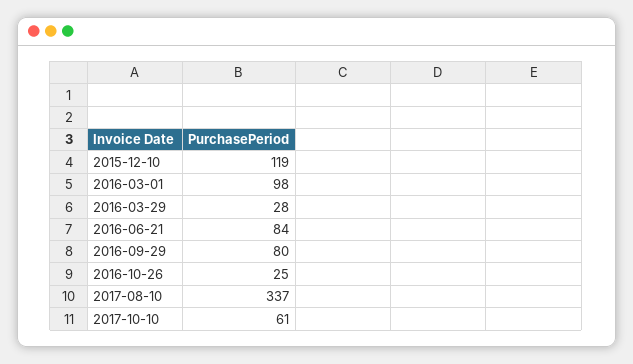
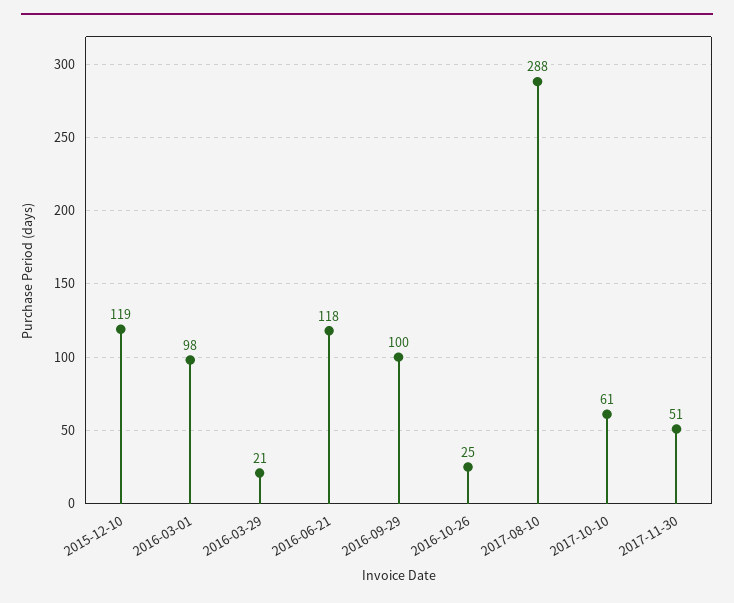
2016-03-29: 28 -> 21
2016-06-21: 84 -> 118
2016-09-29: 80 -> 100
2017-08-10: 337 -> 288
2017-11-30: none -> 51

